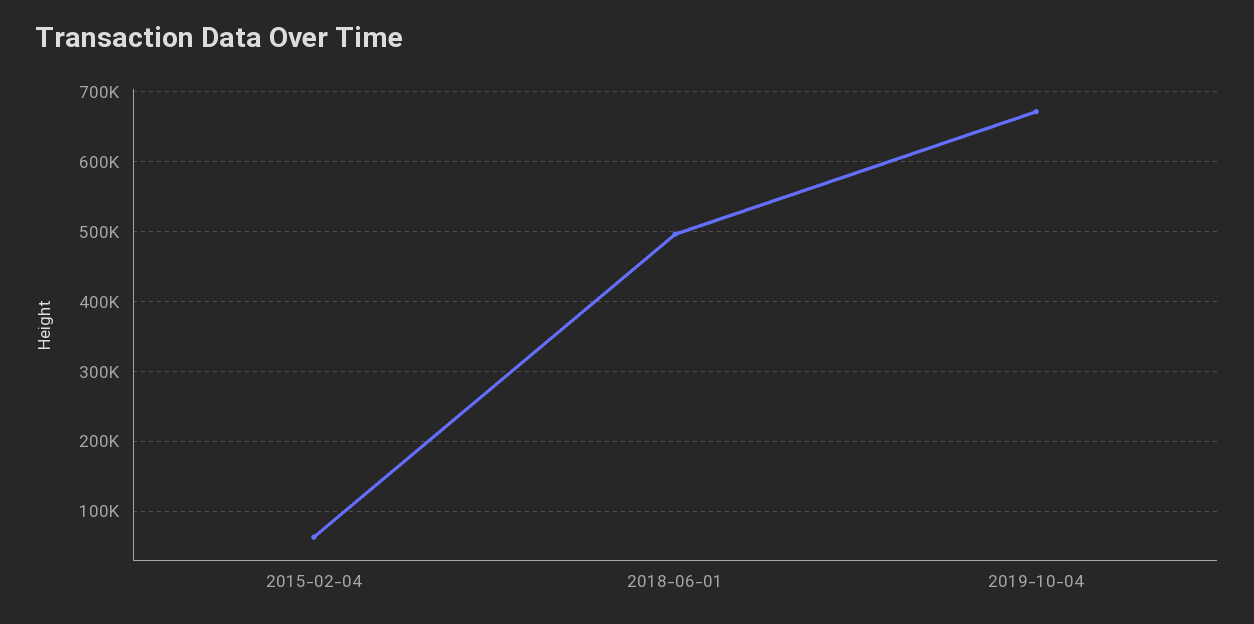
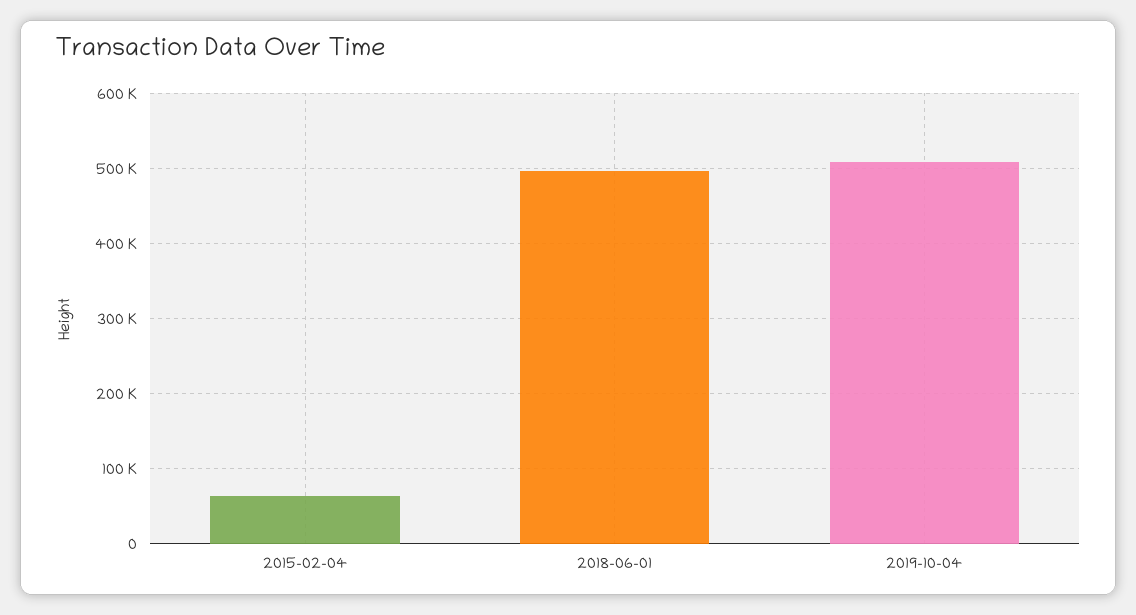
2019-10-04: 670000 -> 510000

